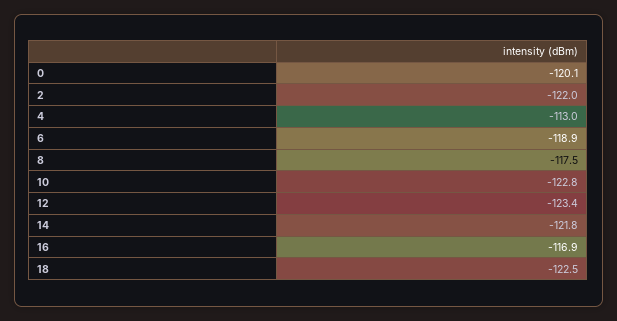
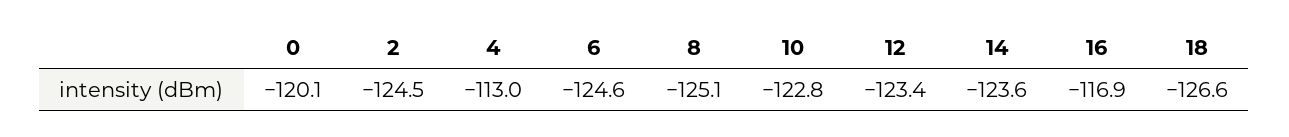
2: -122 -> -124.5
6: -118.9 -> -124.6
8: -117.5 -> -125.1
14: -121.8 -> -123.6
18: -122.5 -> -126.6

